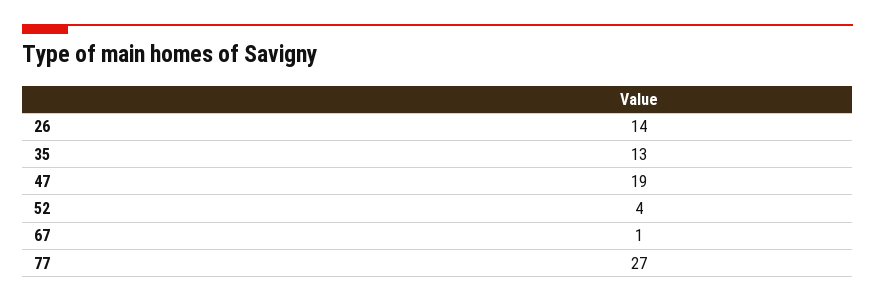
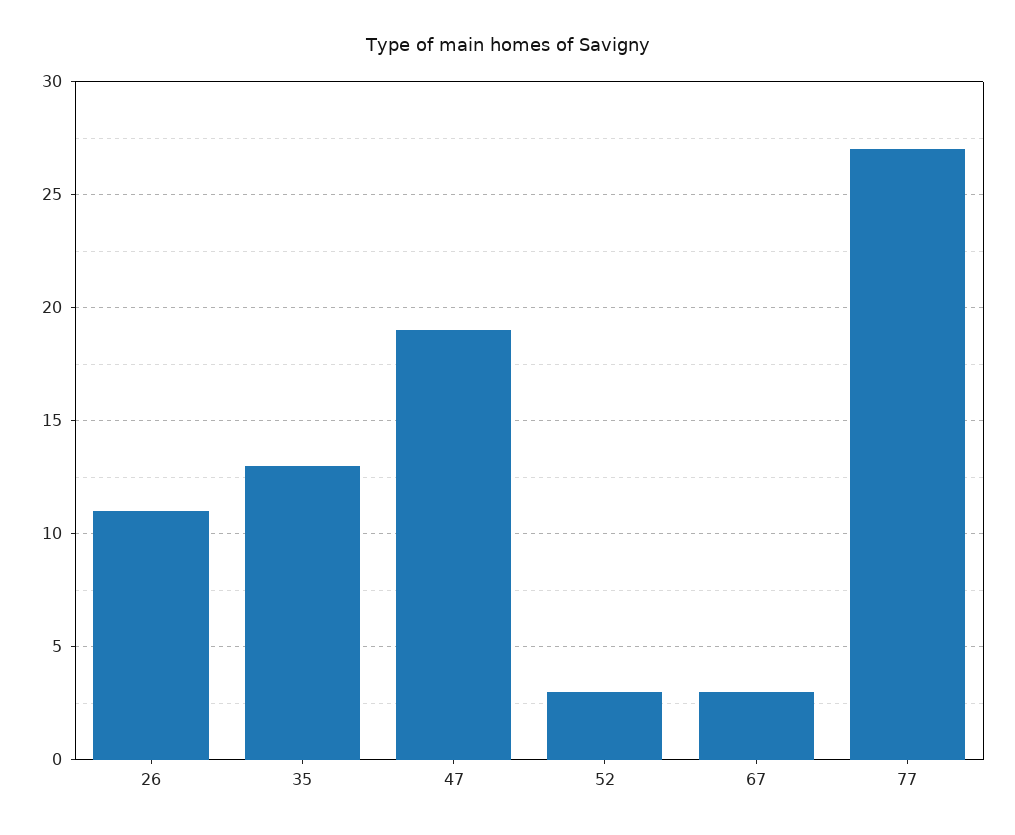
26: 14 -> 11
52: 4 -> 3
67: 1 -> 3

